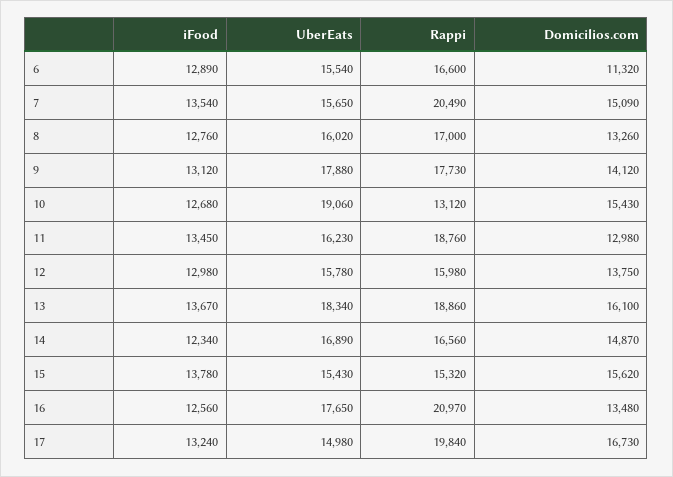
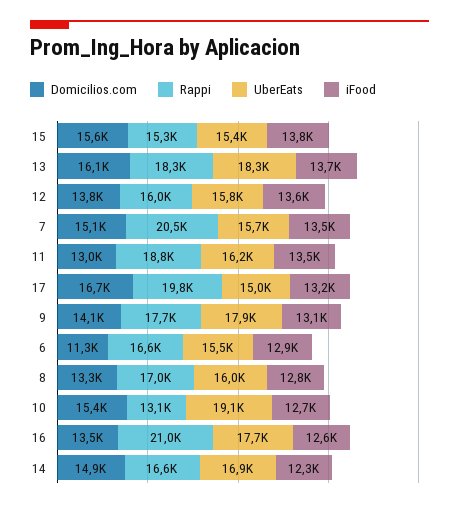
iFood, 12: 12980 -> 13600
Rappi, 13: 18860 -> 18300

